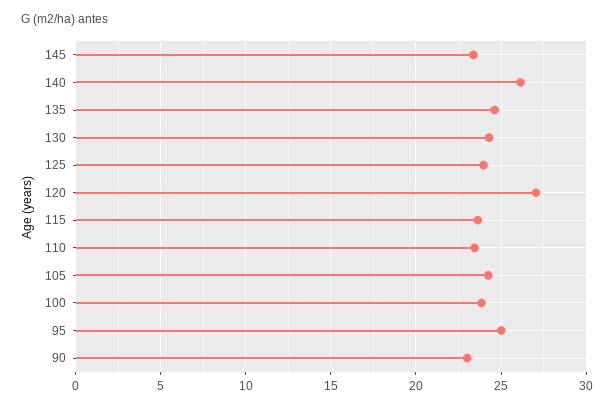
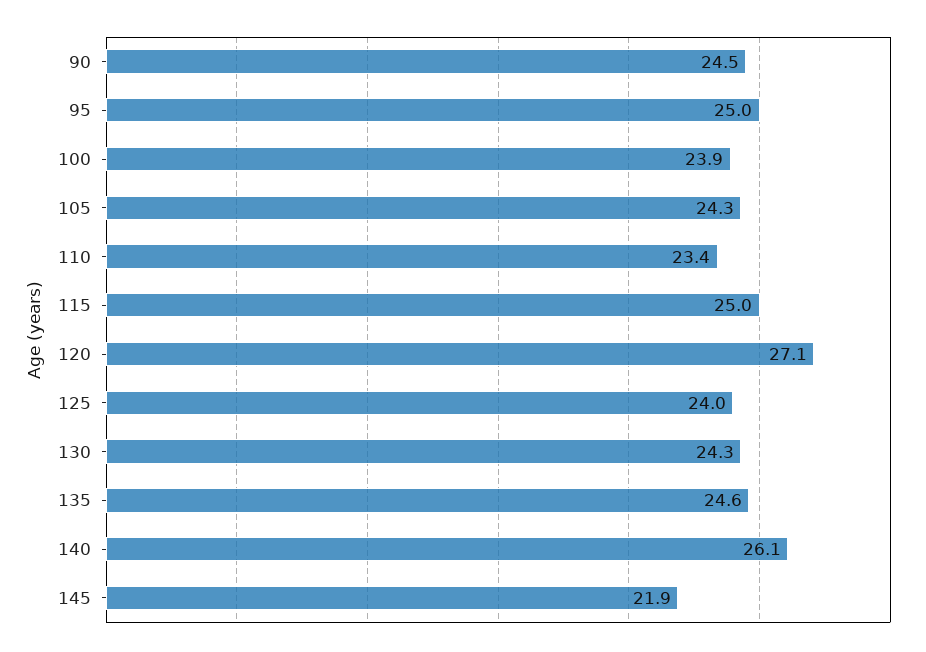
145: 23.5 -> 21.9
115: 23.5 -> 25
90: 23 -> 24.5

